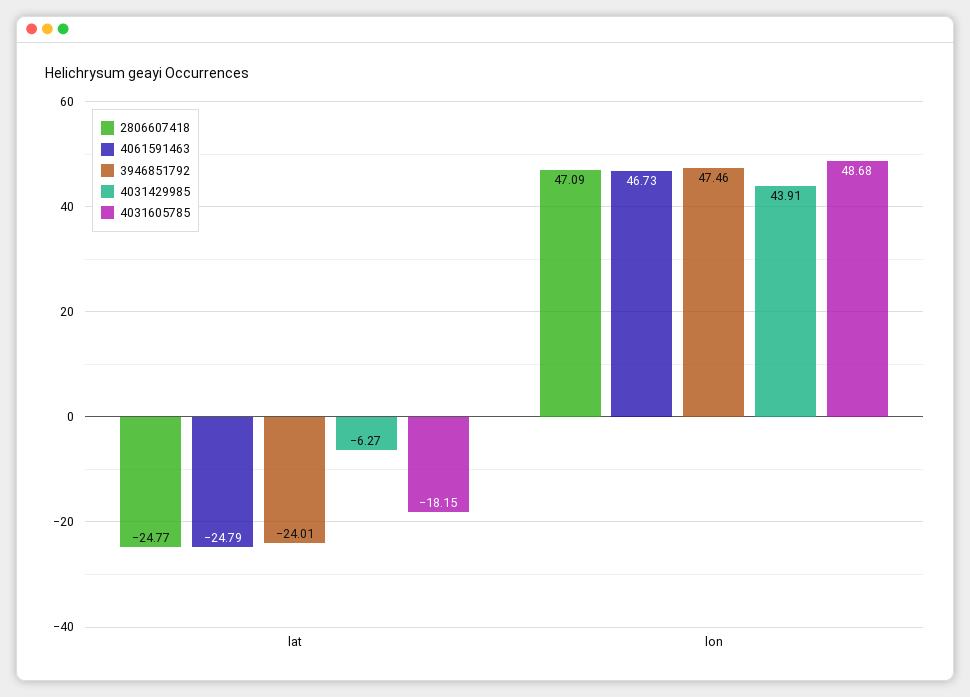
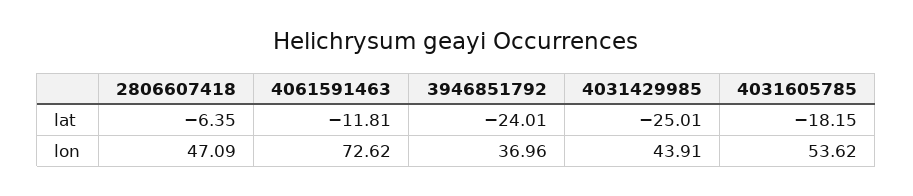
2806607418, lat: -24.77 -> -6.35
4061591463, lat: -24.79 -> -11.81
4031429985, lat: -6.27 -> -25.01
4061591463, lon: 46.73 -> 72.62
3946851792, lon: 47.46 -> 36.96
4031605785, lon: 48.68 -> 53.62

